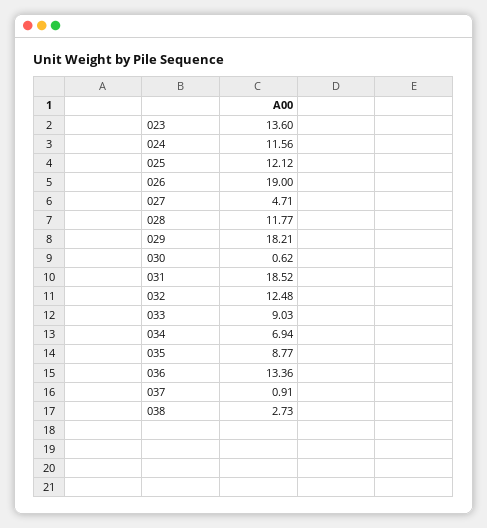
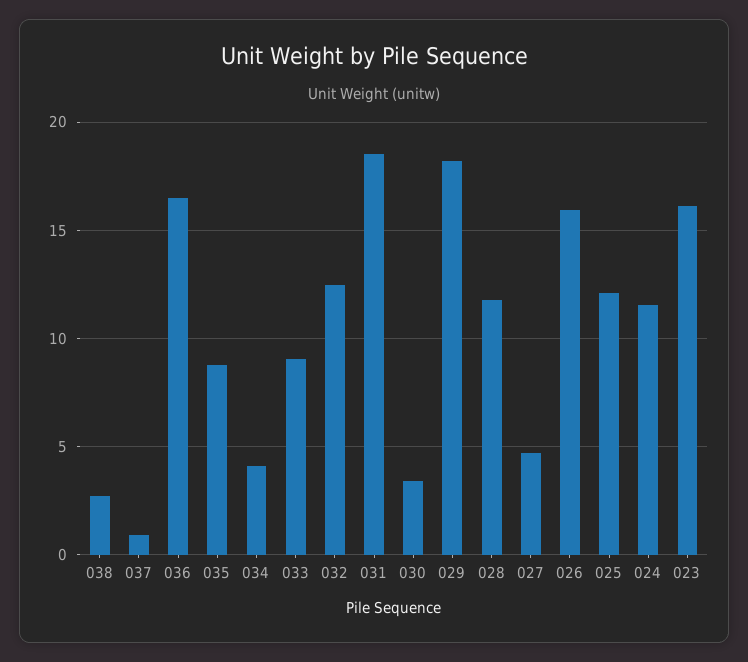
023: 13.6 -> 16
026: 19 -> 16
030: 0.62 -> 3.5
034: 6.94 -> 4
036: 13.36 -> 16.5

